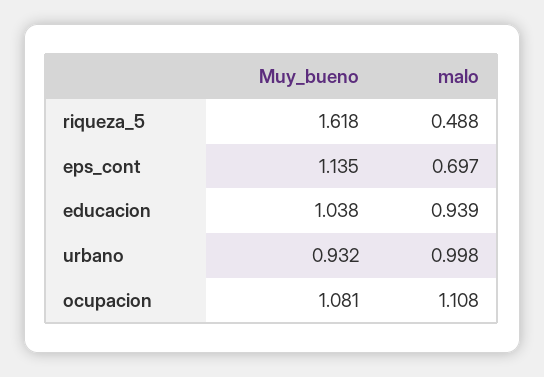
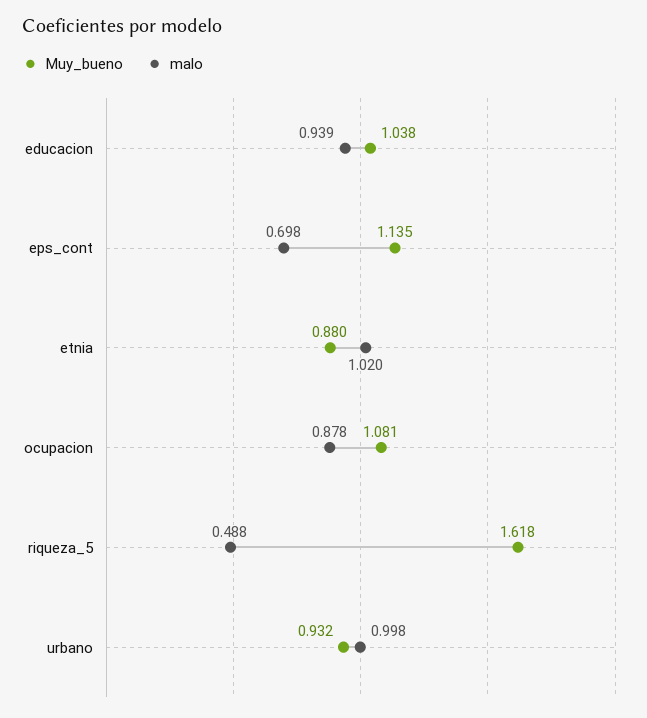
malo, eps_cont: 0.697 -> 0.698
malo, ocupacion: 1.108 -> 0.878
Muy_bueno, etnia: none -> 0.88
malo, etnia: none -> 1.02

